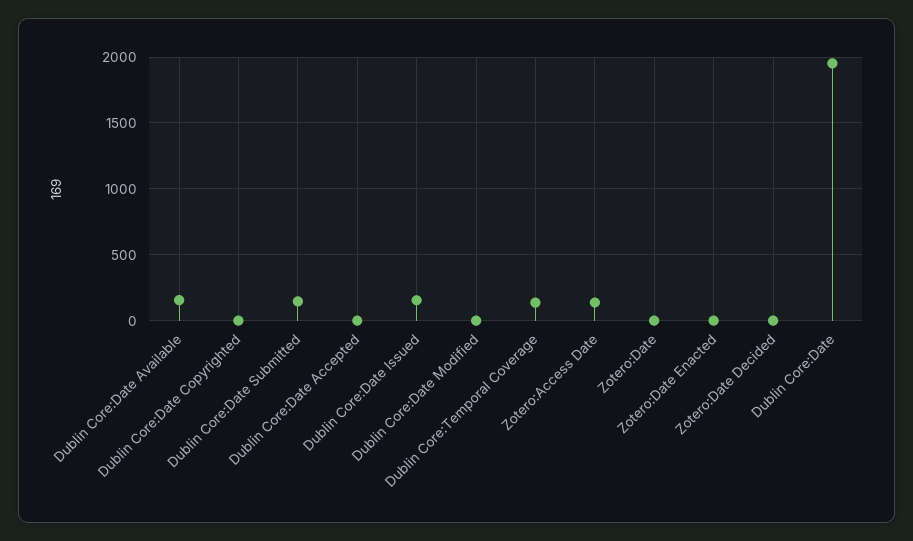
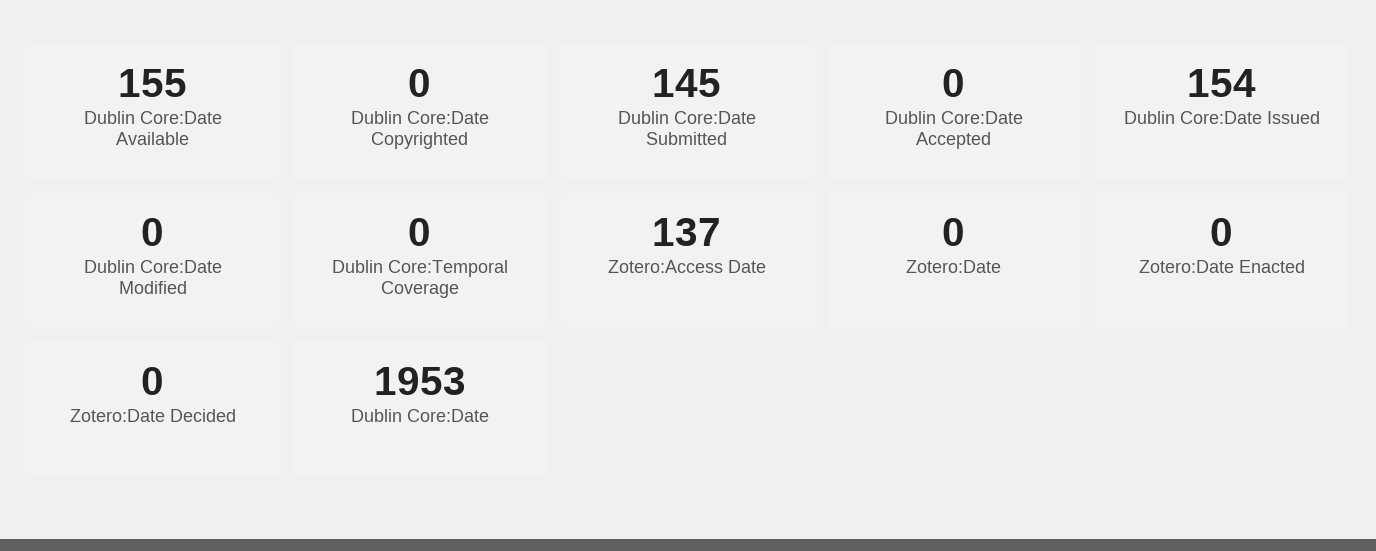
Dublin Core:Temporal Coverage: 150 -> 0

